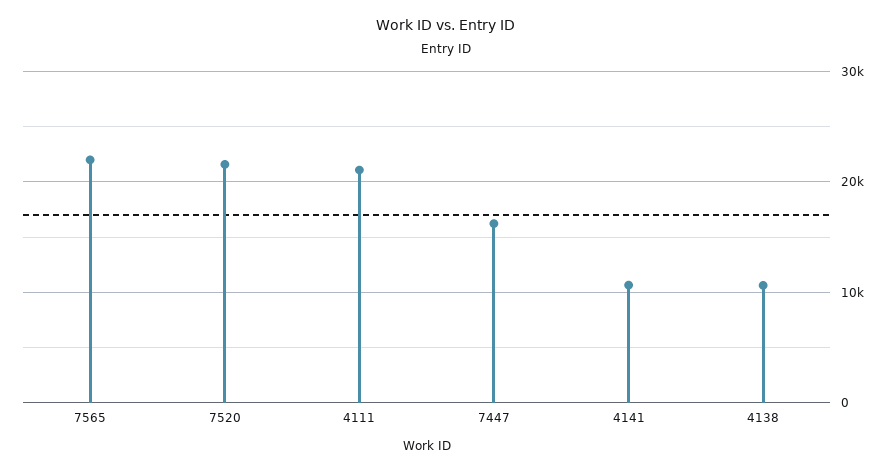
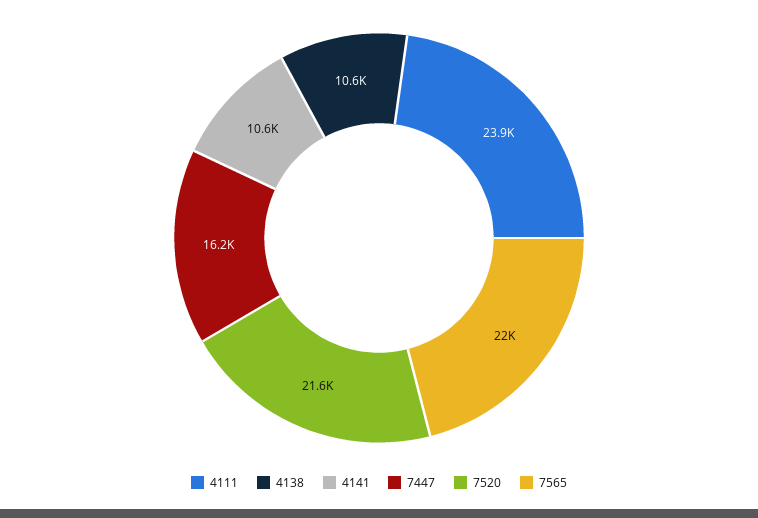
4111: 21000 -> 23900

